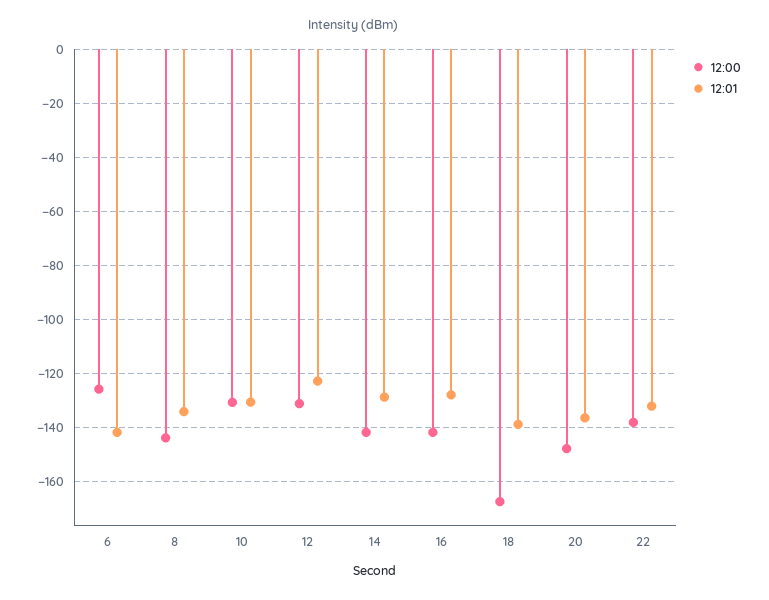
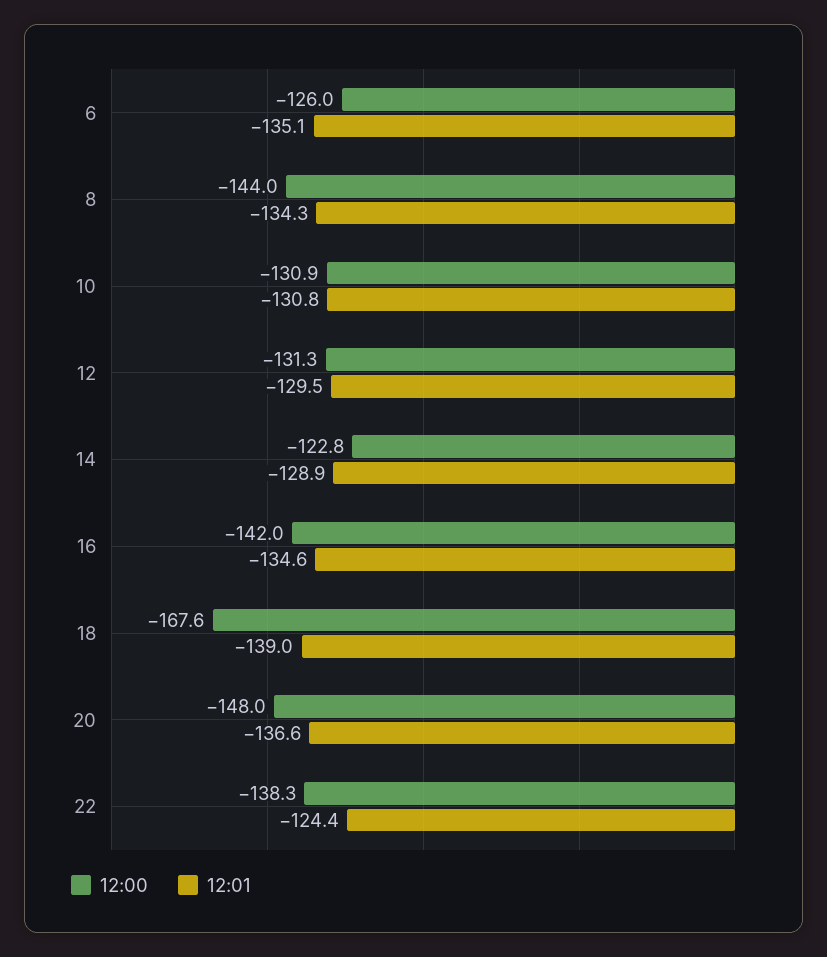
12:01, 6: -142.5 -> -135.1
12:01, 12: -122.5 -> -129.5
12:00, 14: -142.5 -> -122.8
12:01, 16: -127.5 -> -134.6
12:01, 22: -132.5 -> -124.4

